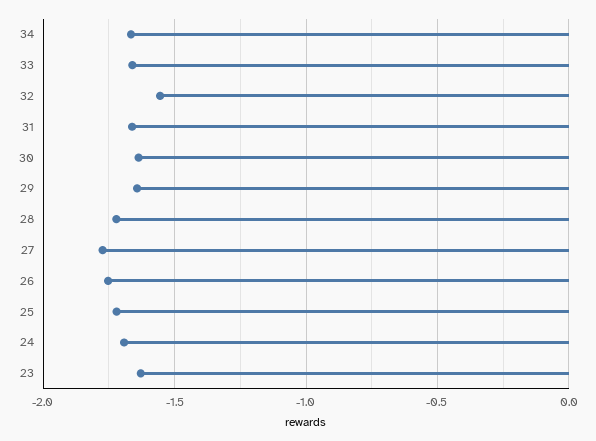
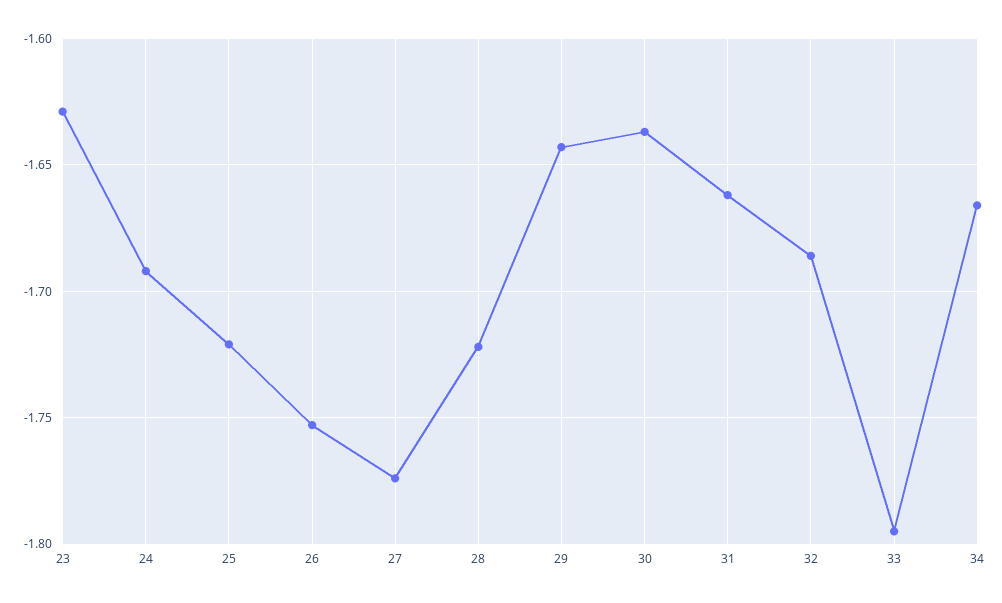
33: -1.65 -> -1.795
32: -1.55 -> -1.685

